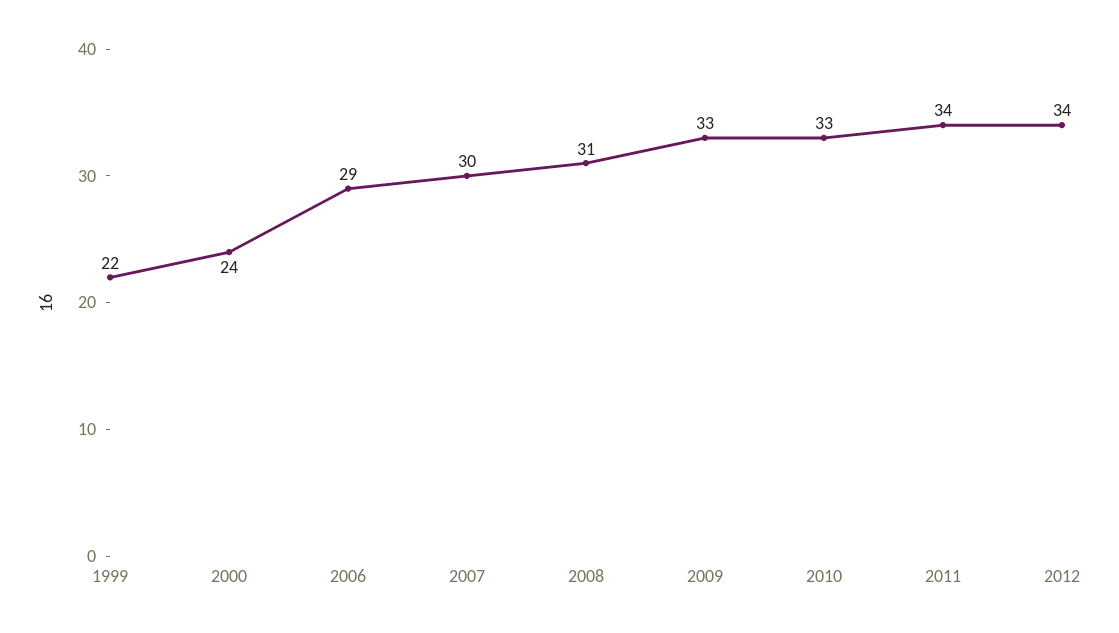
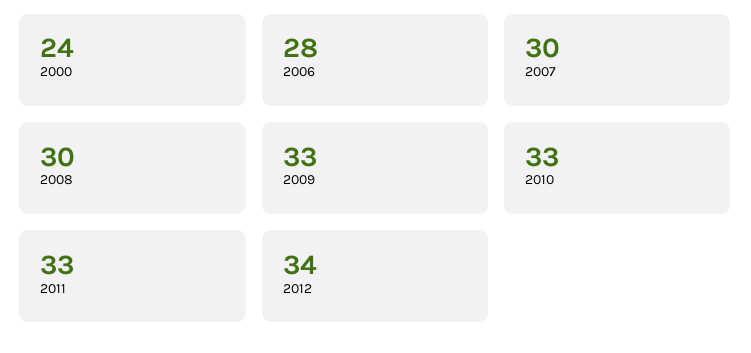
1999: 22 -> none
2006: 29 -> 28
2008: 31 -> 30
2011: 34 -> 33

